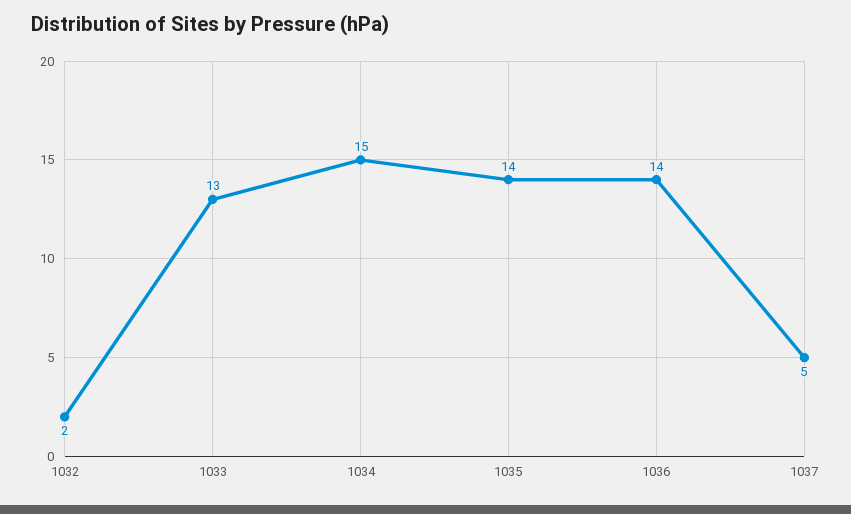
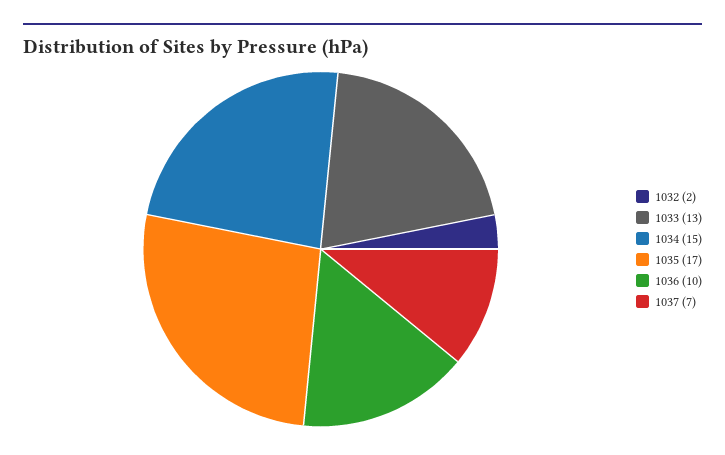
1035: 14 -> 17
1036: 14 -> 10
1037: 5 -> 7

